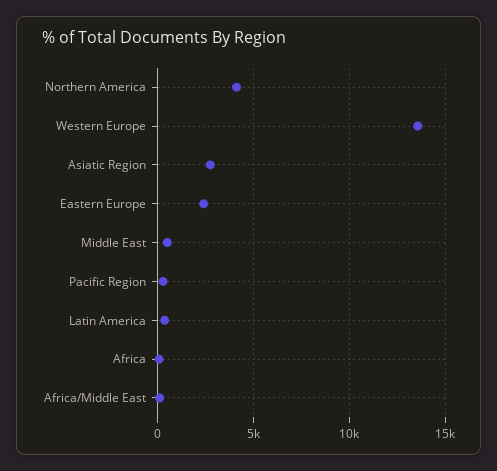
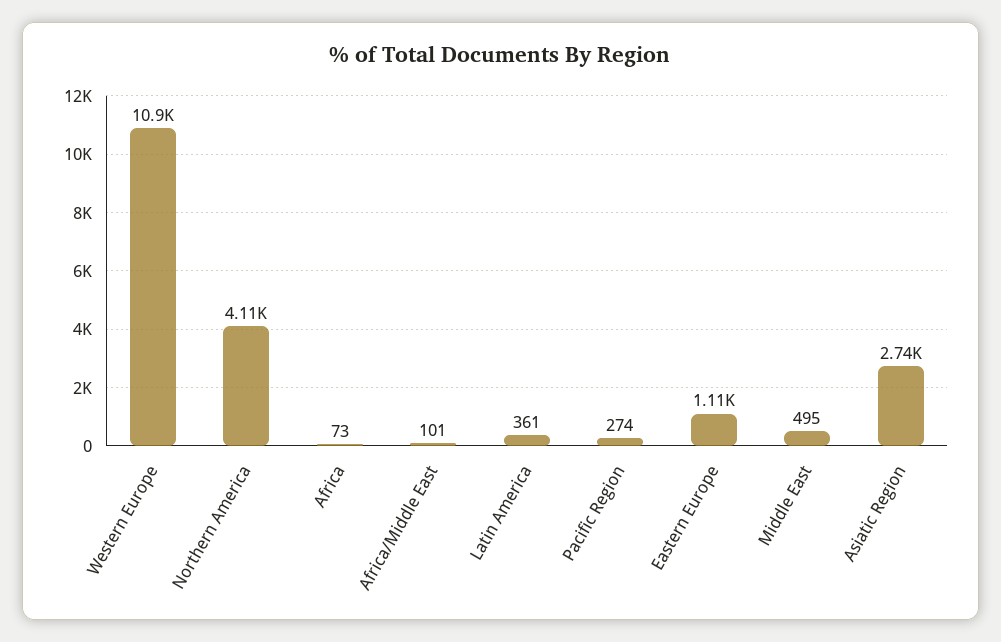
Western Europe: 13500 -> 10900
Eastern Europe: 2500 -> 1110

